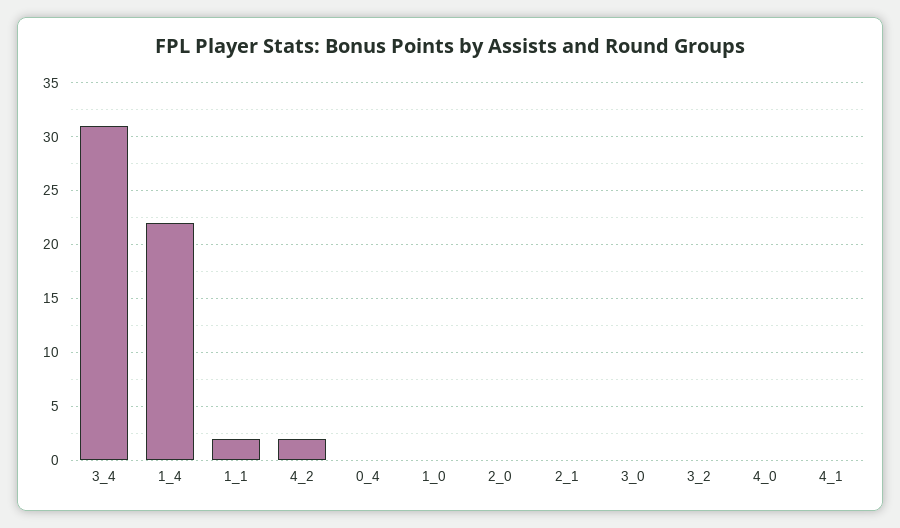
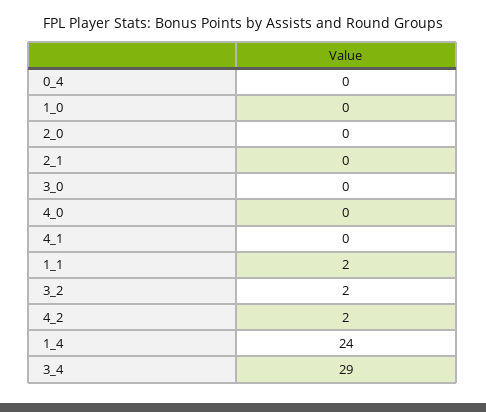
3_4: 31 -> 29
1_4: 22 -> 24
3_2: 0 -> 2

